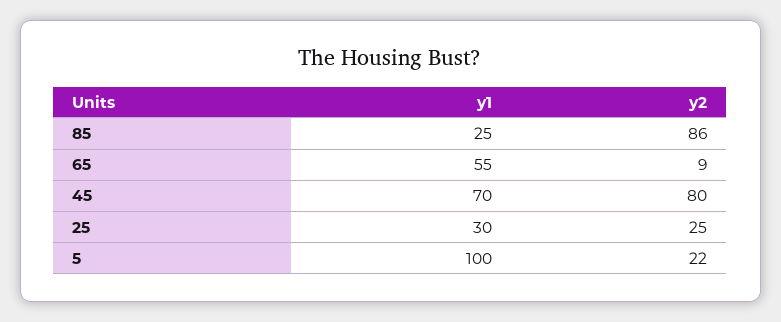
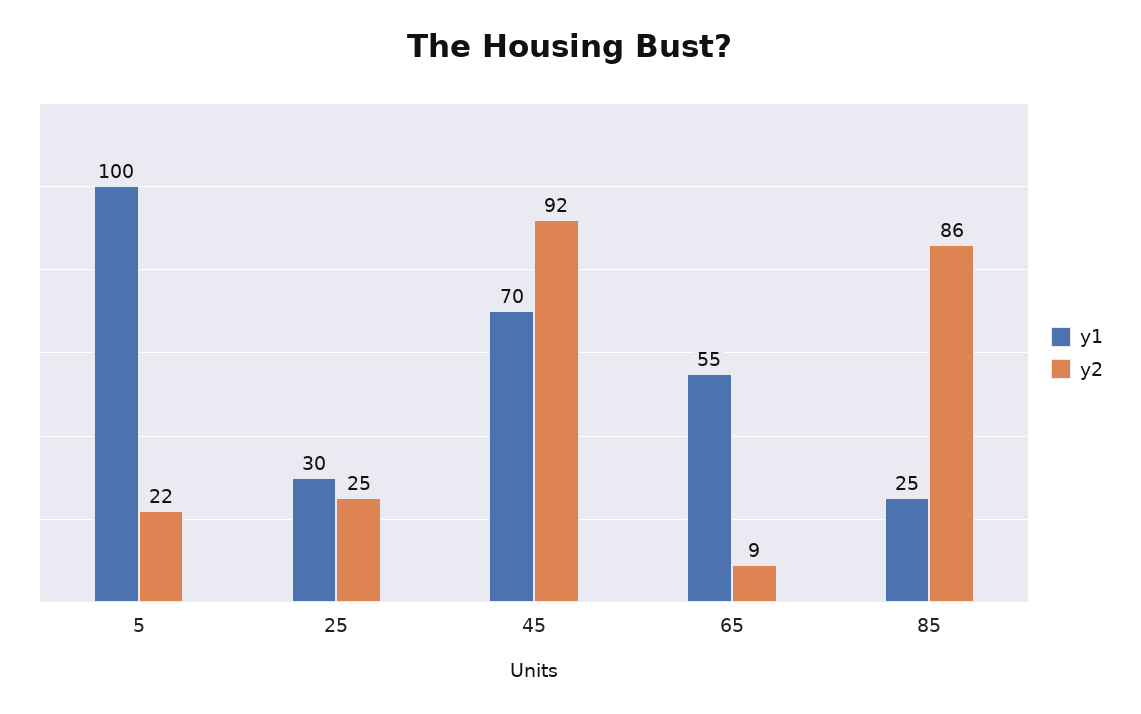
y2, 45: 80 -> 92

